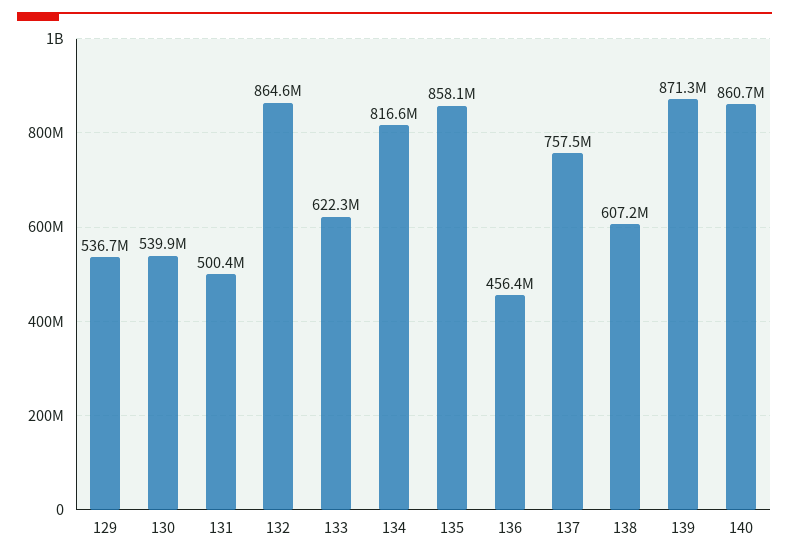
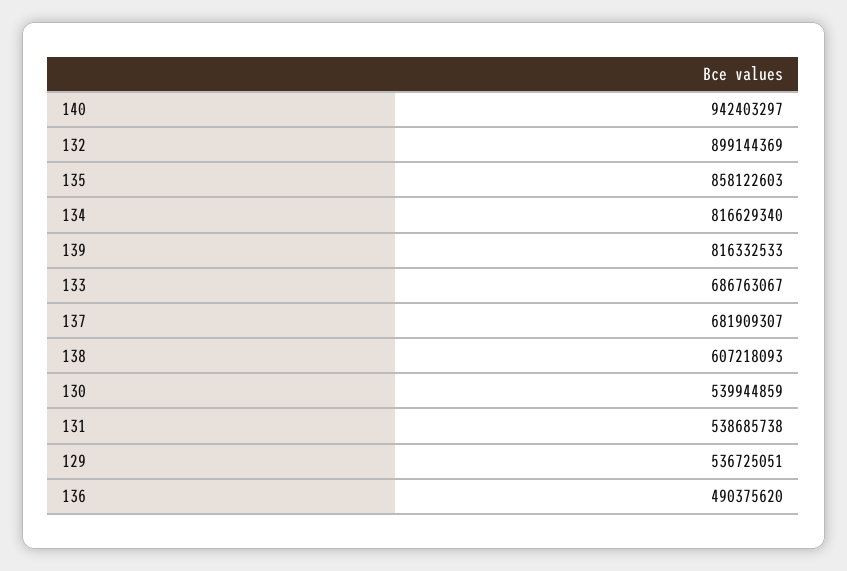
131: 500400000 -> 538685738
132: 864600000 -> 899144369
133: 622300000 -> 686763067
136: 456400000 -> 490375620
137: 757500000 -> 681909307
139: 871300000 -> 816332533
140: 860700000 -> 942403297

